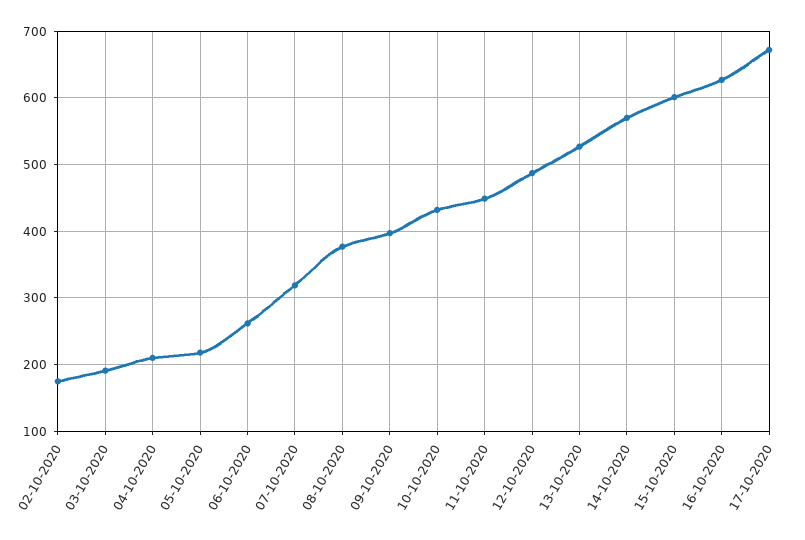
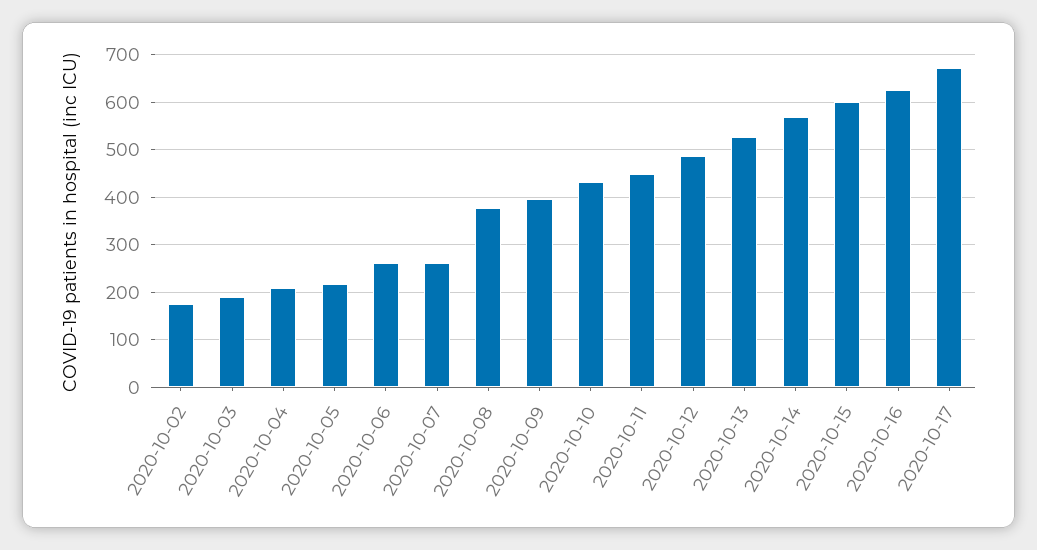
07-10-2020: 320 -> 260

